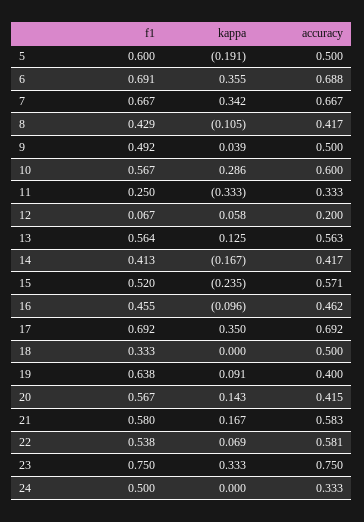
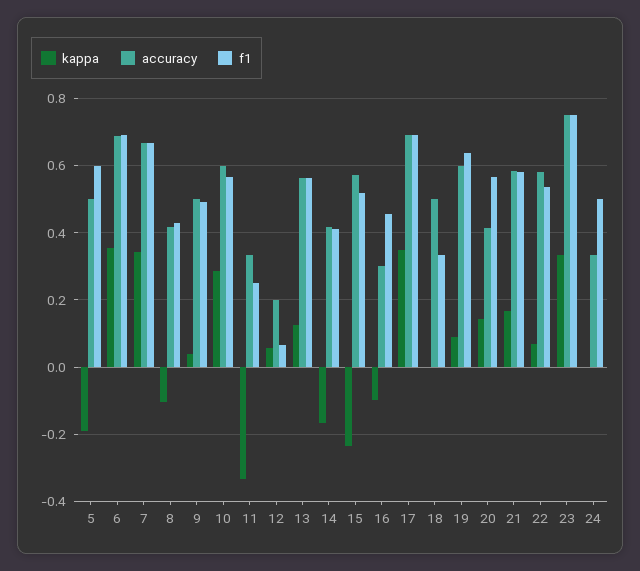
accuracy, 16: 0.462 -> 0.3
accuracy, 19: 0.4 -> 0.6

